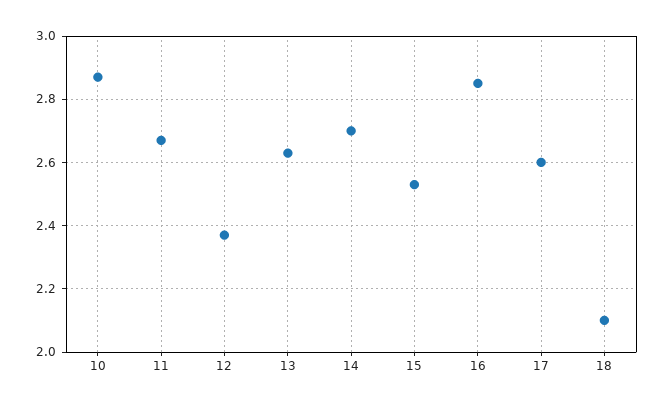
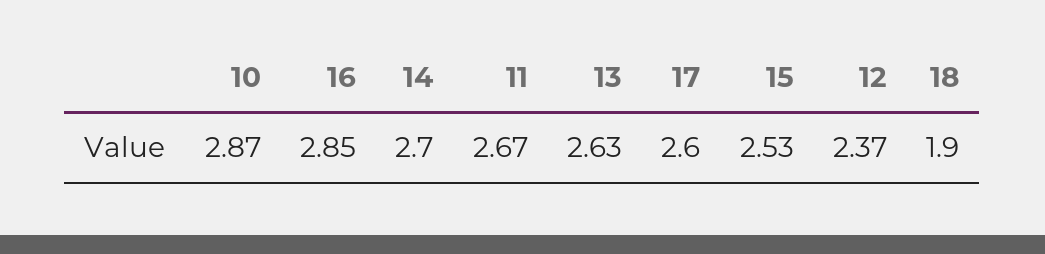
18: 2.1 -> 1.9

